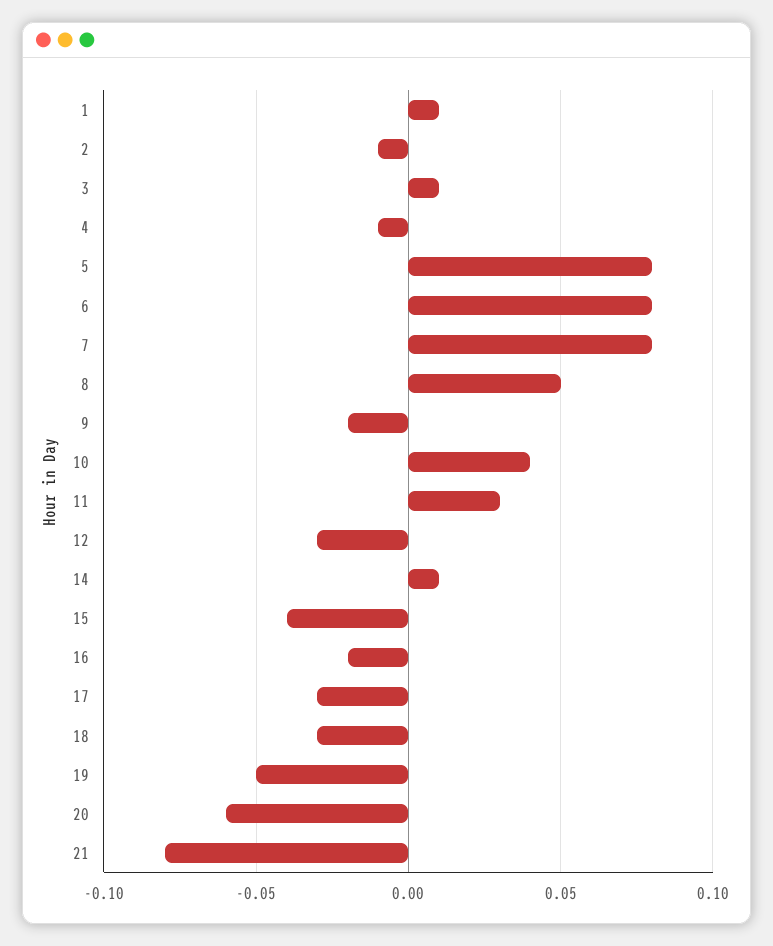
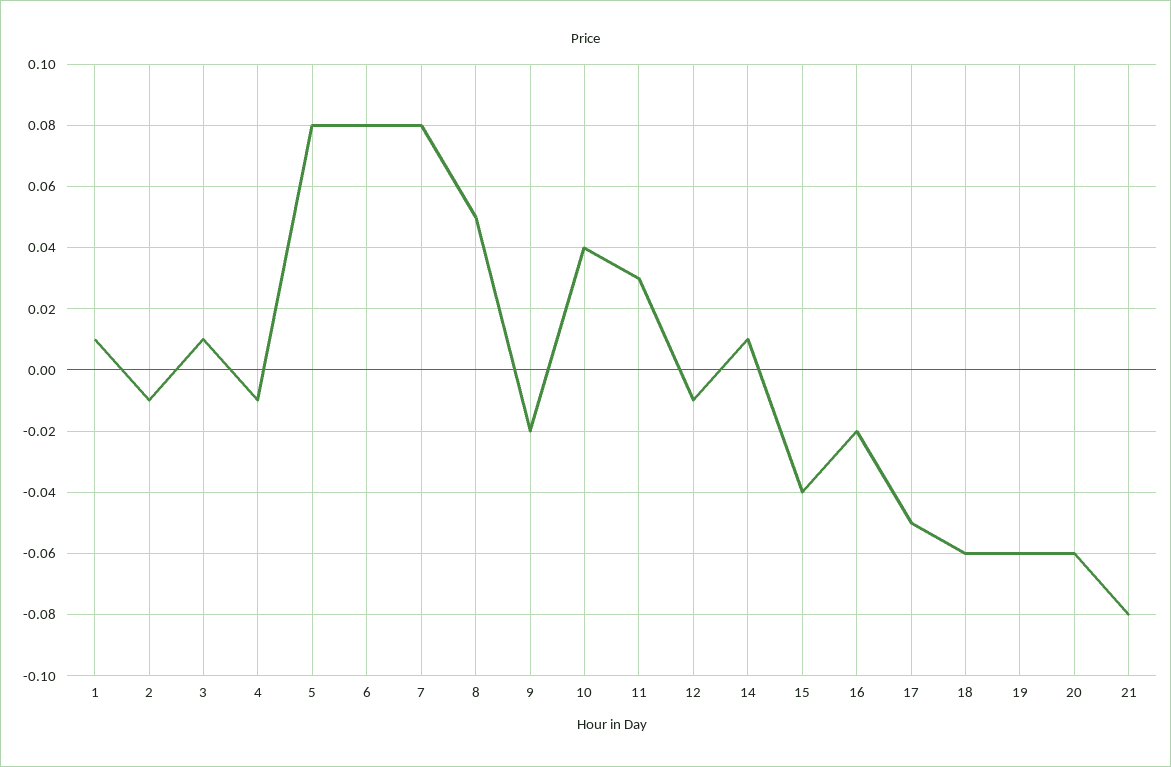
12: -0.03 -> -0.01
17: -0.03 -> -0.05
18: -0.03 -> -0.06
19: -0.05 -> -0.06

